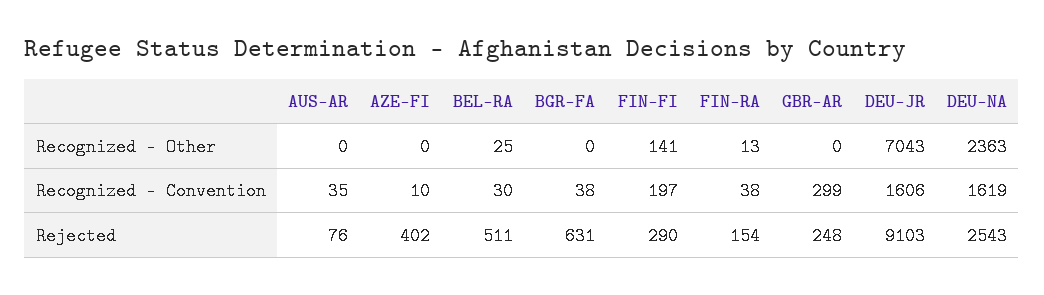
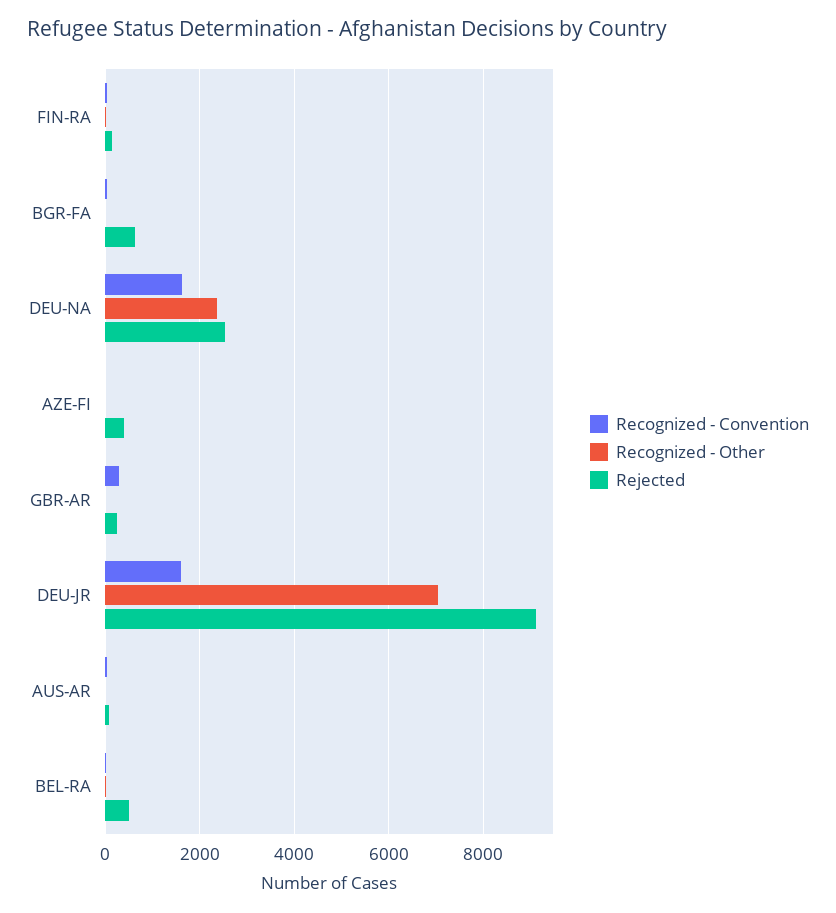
Recognized - Other, FIN-FI: 141 -> none
Recognized - Convention, FIN-FI: 197 -> none
Rejected, FIN-FI: 290 -> none

